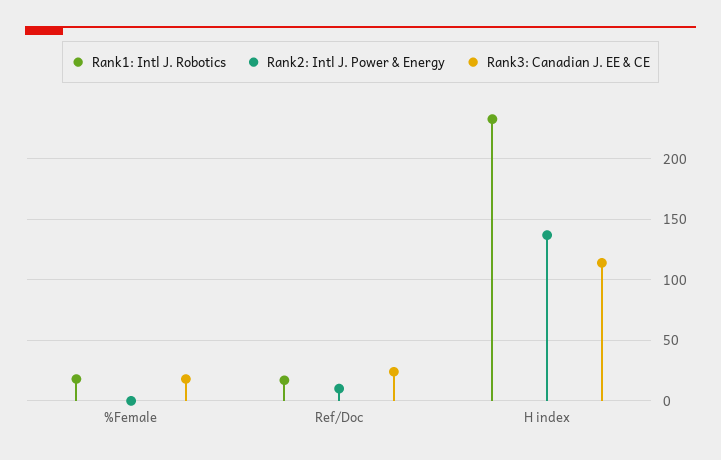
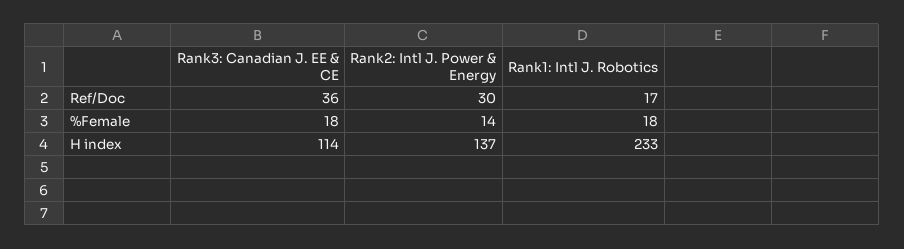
Rank2: Intl J. Power & Energy, %Female: 0 -> 14
Rank2: Intl J. Power & Energy, Ref/Doc: 10 -> 30
Rank3: Canadian J. EE & CE, Ref/Doc: 25 -> 36

